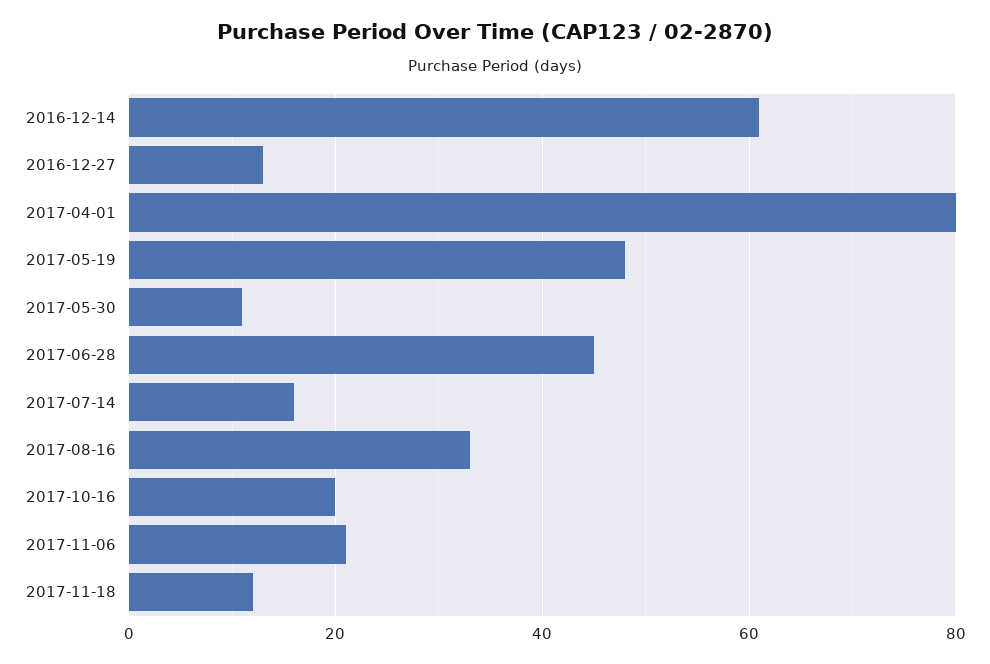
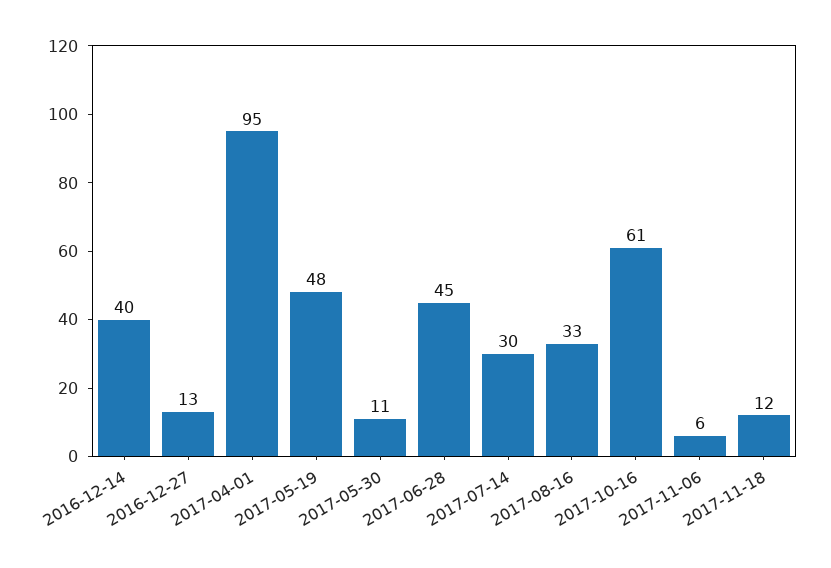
2016-12-14: 60 -> 40
2017-04-01: 80 -> 95
2017-07-14: 15 -> 30
2017-10-16: 20 -> 61
2017-11-06: 20 -> 6

